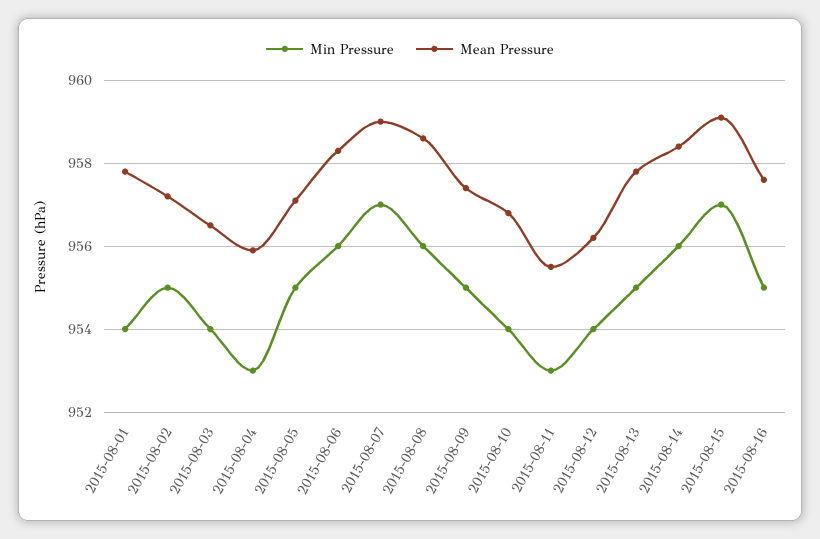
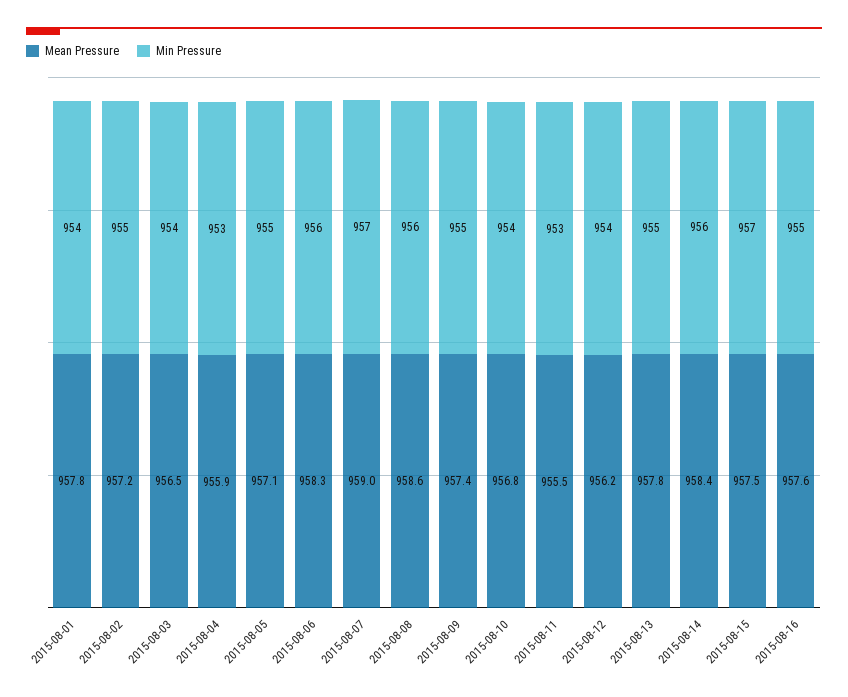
Mean Pressure, 2015-08-15: 959 -> 957.5

